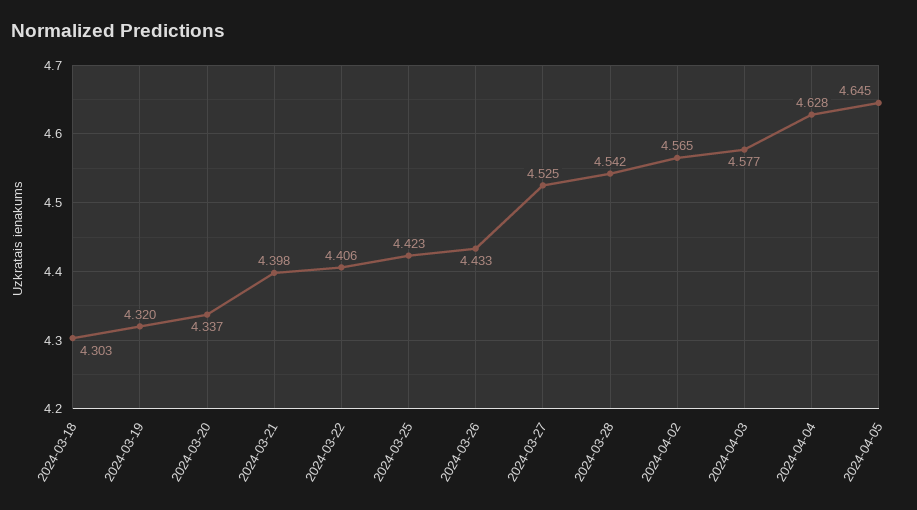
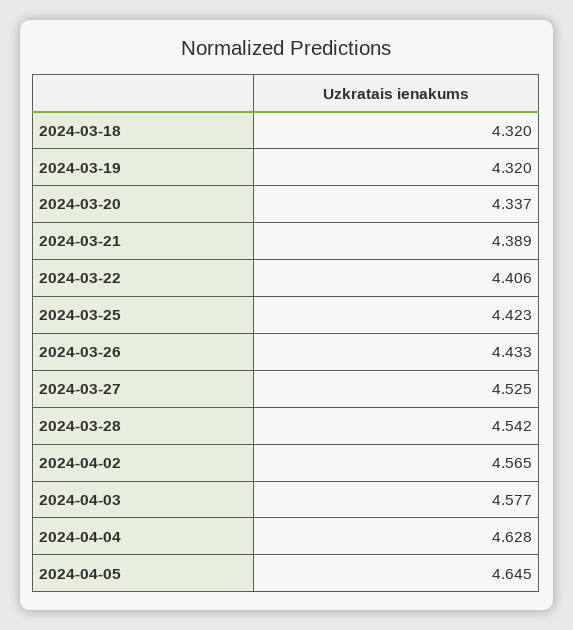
2024-03-18: 4.303 -> 4.32
2024-03-21: 4.398 -> 4.389

